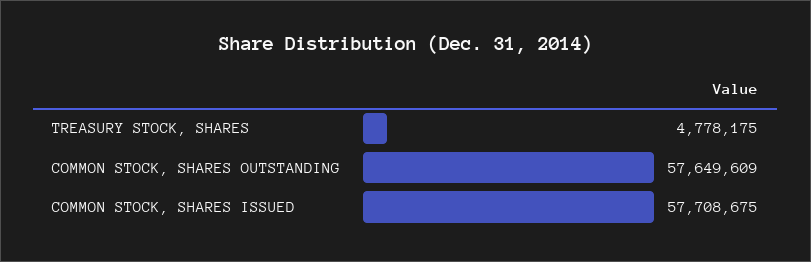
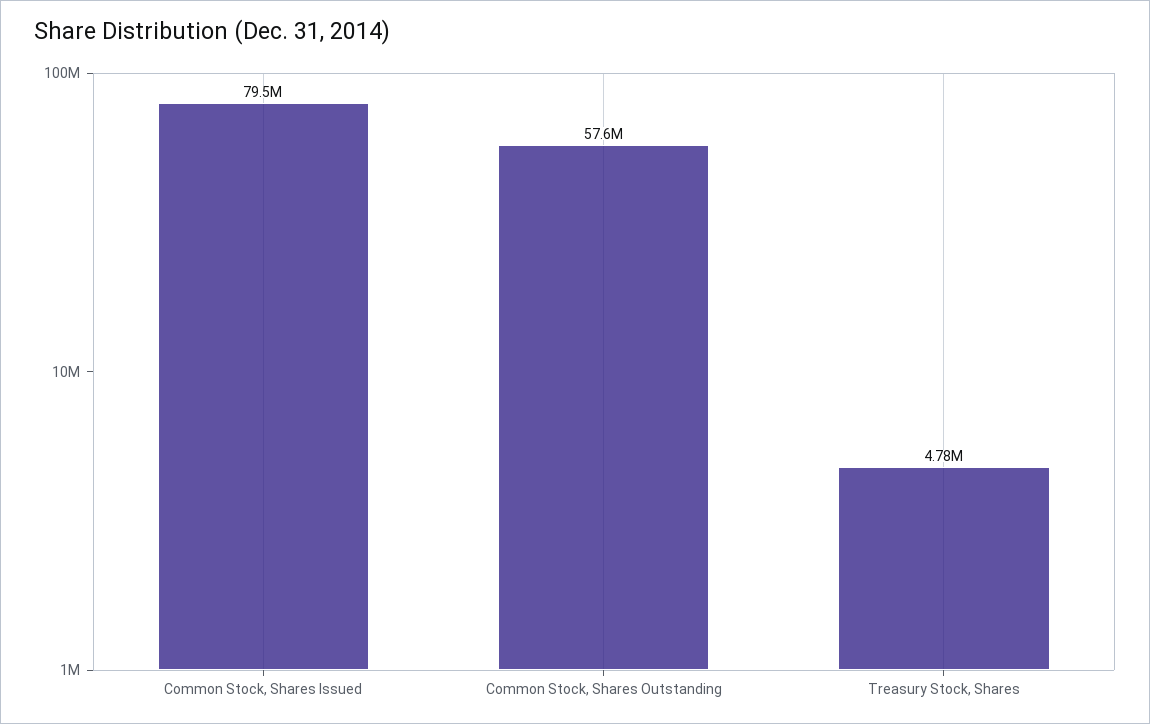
COMMON STOCK, SHARES ISSUED: 57708675 -> 79500000

